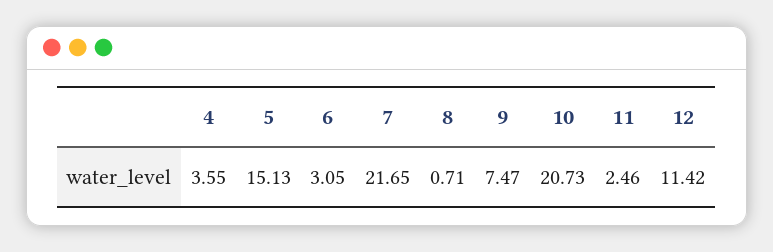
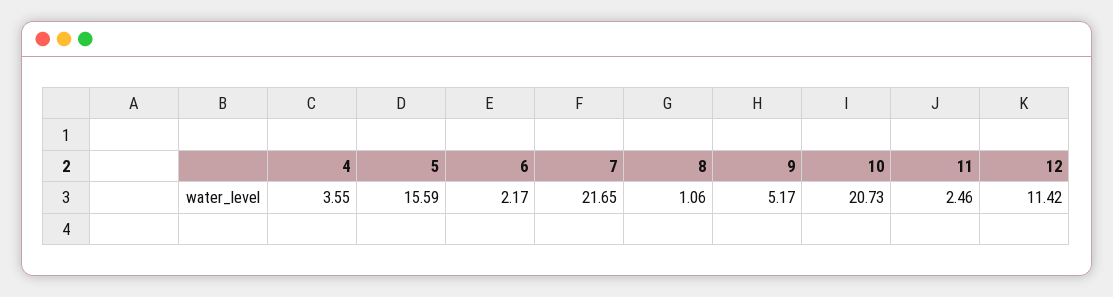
5: 15.13 -> 15.59
6: 3.05 -> 2.17
8: 0.71 -> 1.06
9: 7.47 -> 5.17

